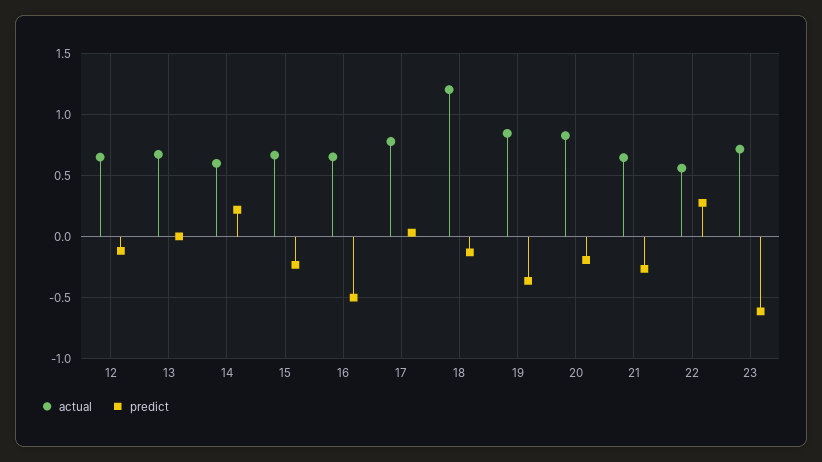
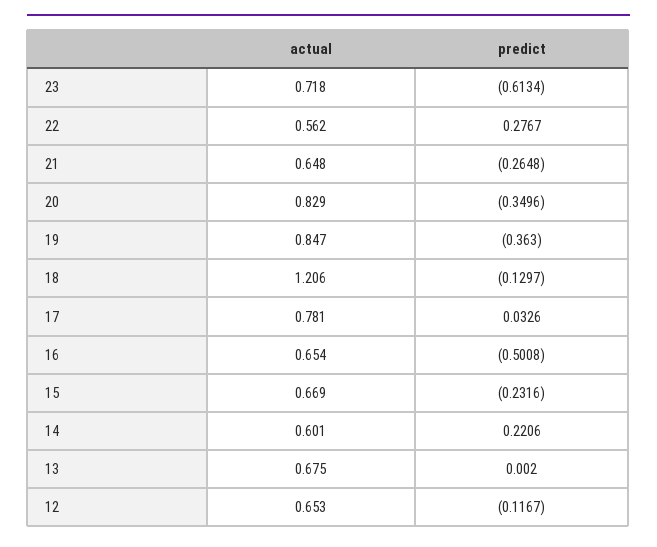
predict, 20: -0.2 -> -0.3496

